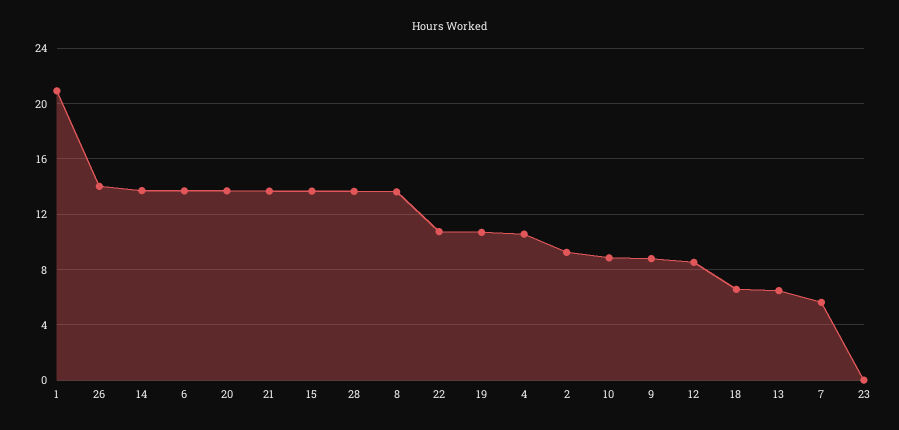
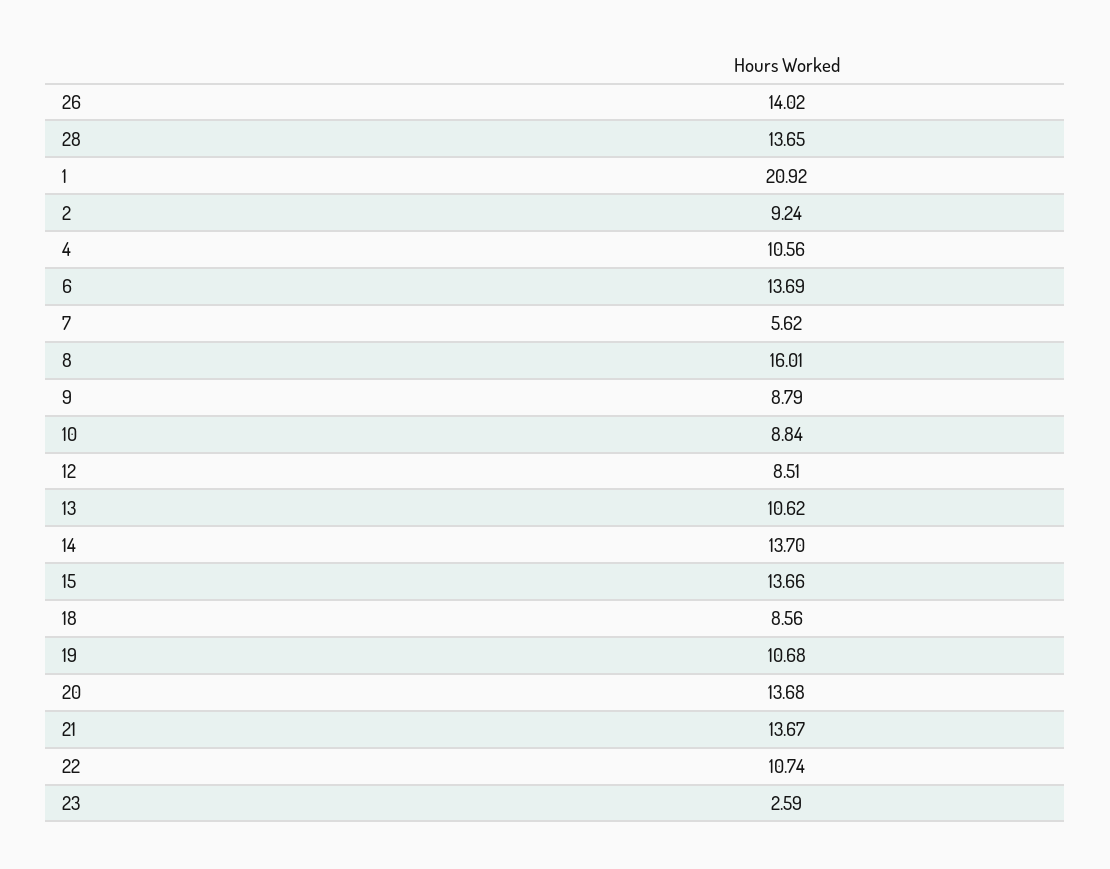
8: 13.5 -> 16.01
18: 6.5 -> 8.56
13: 6.5 -> 10.62
23: 0 -> 2.59

